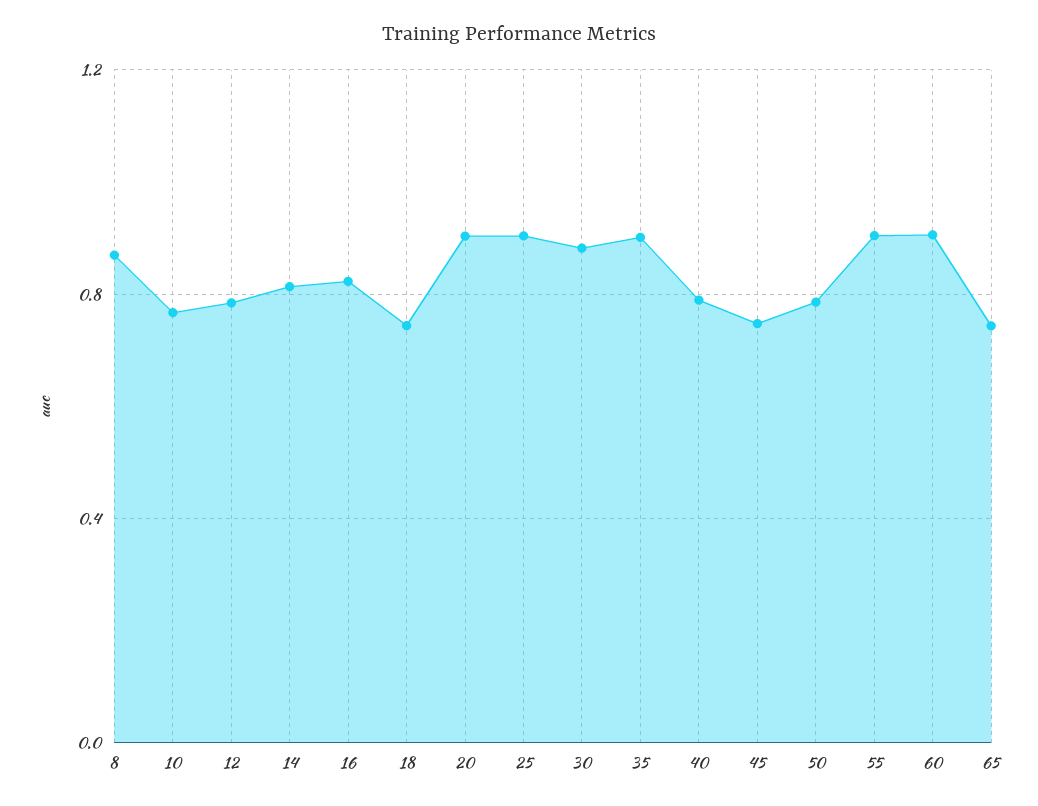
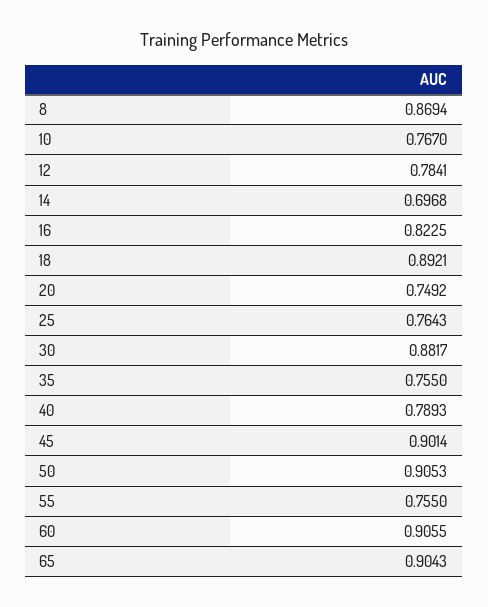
14: 0.8 -> 0.6968
18: 0.75 -> 0.8921
20: 0.9 -> 0.7492
25: 0.9 -> 0.7643
35: 0.9 -> 0.755
45: 0.75 -> 0.9014
50: 0.8 -> 0.9053
55: 0.9 -> 0.755
65: 0.75 -> 0.9043

